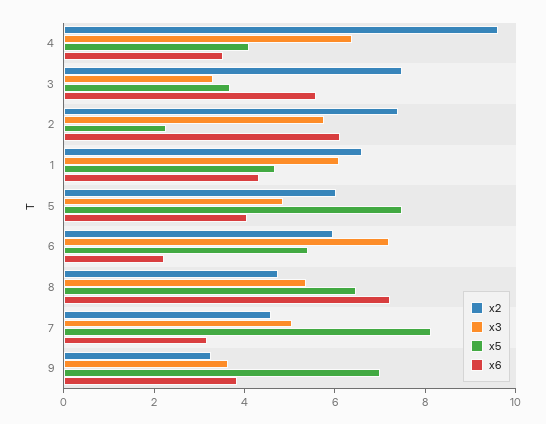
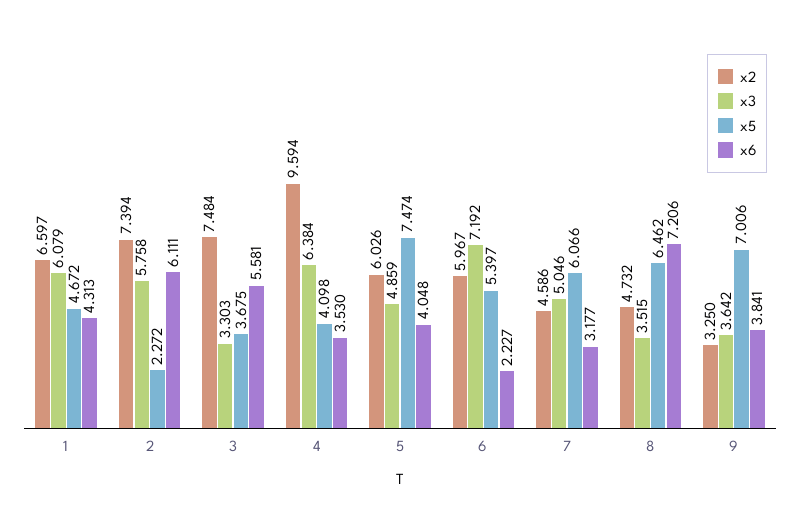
x3, 8: 5.5 -> 3.515
x5, 7: 8 -> 6.066

